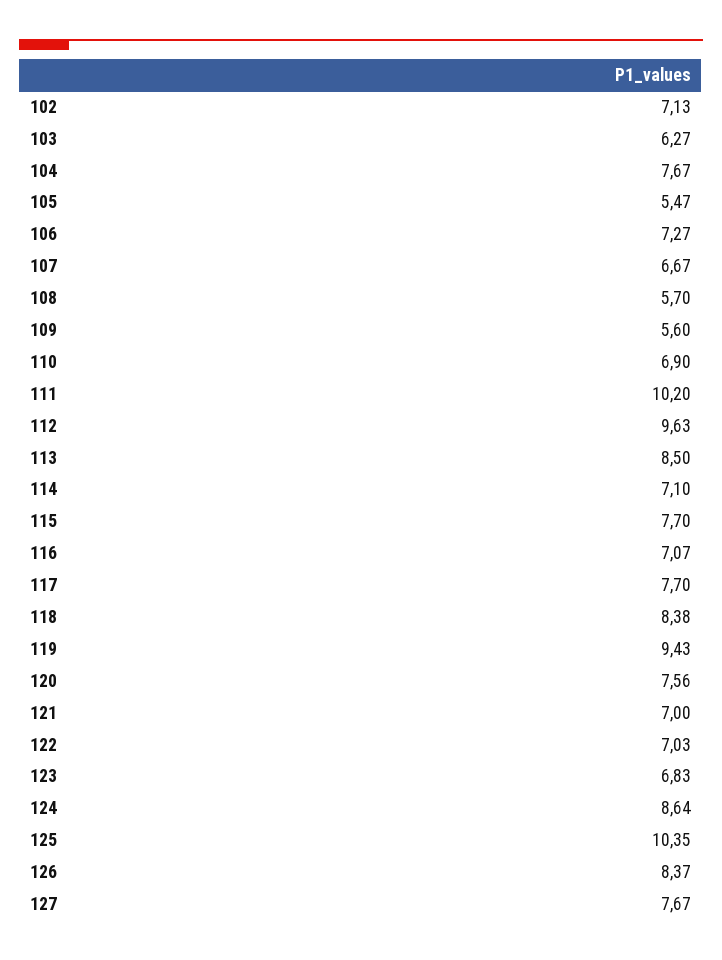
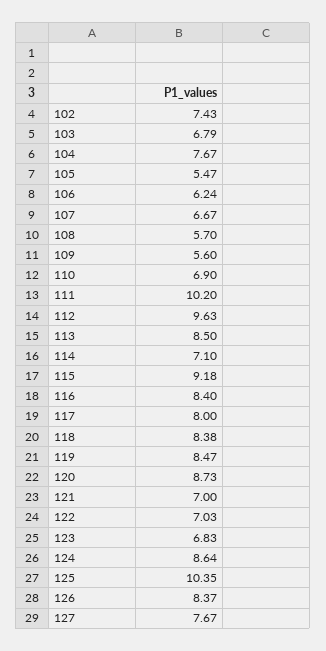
102: 7.13 -> 7.43
103: 6.27 -> 6.79
106: 7.27 -> 6.24
115: 7.7 -> 9.18
116: 7.07 -> 8.4
117: 7.7 -> 8
119: 9.43 -> 8.47
120: 7.56 -> 8.73

